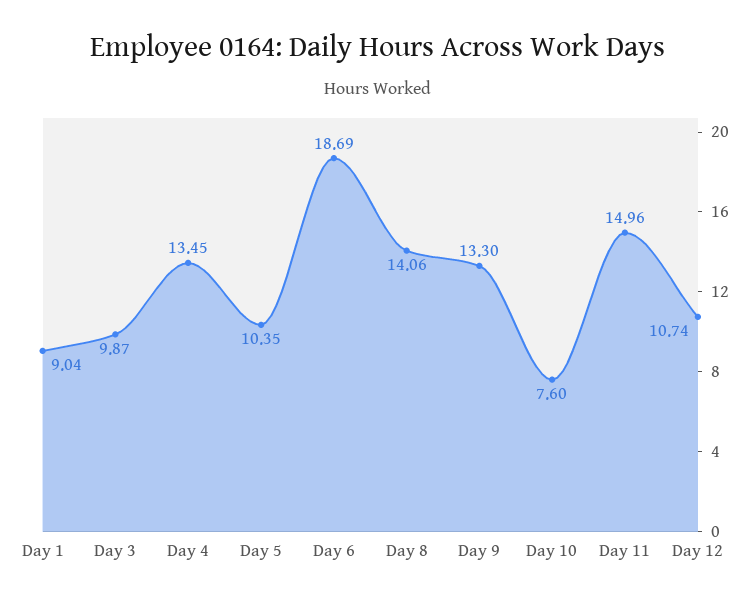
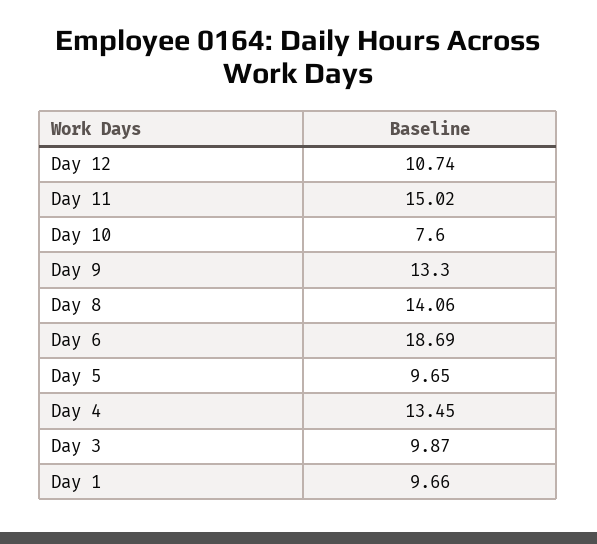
Day 1: 9.04 -> 9.66
Day 5: 10.35 -> 9.65
Day 11: 14.96 -> 15.02

